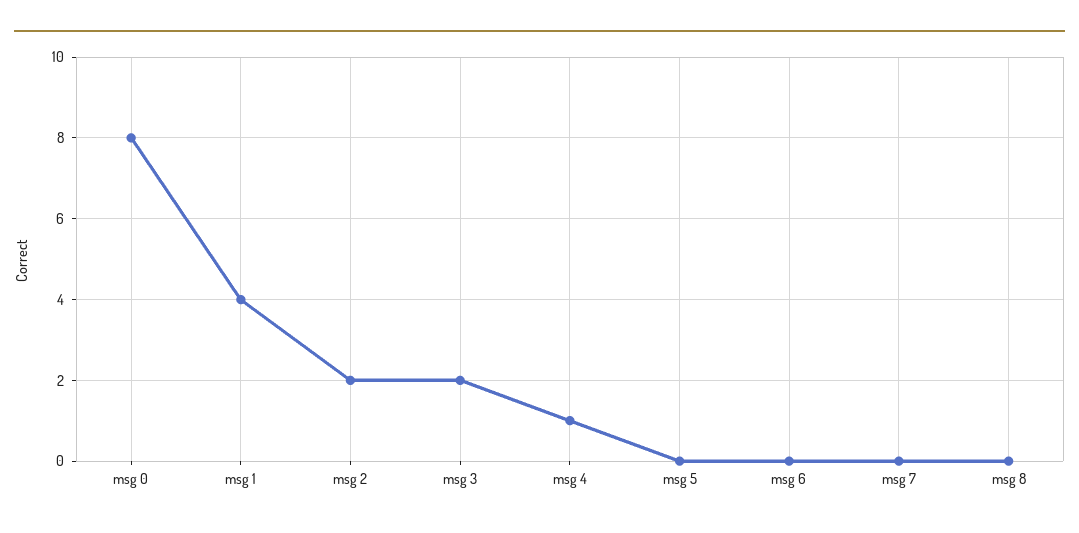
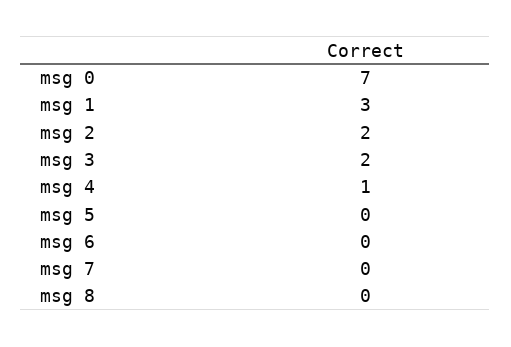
msg 0: 8 -> 7
msg 1: 4 -> 3

